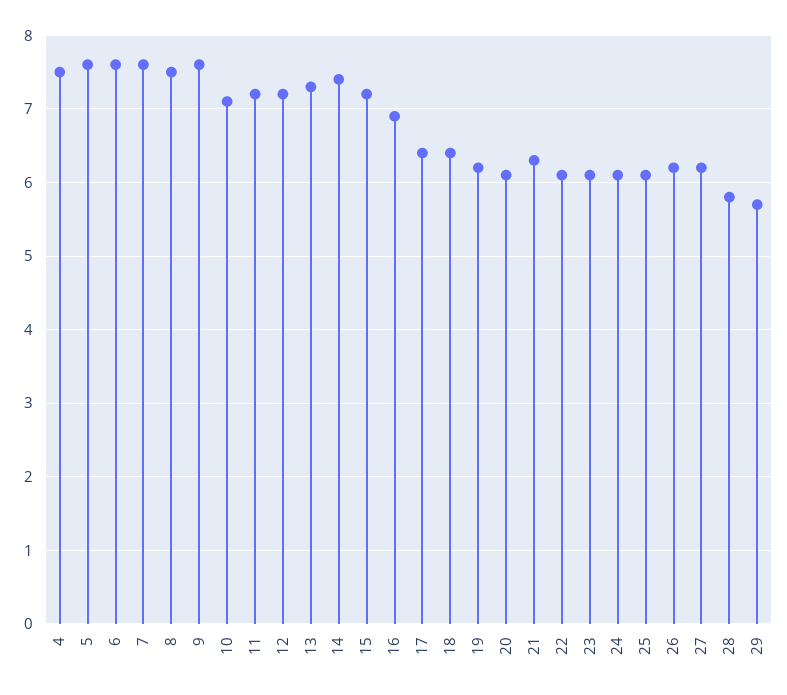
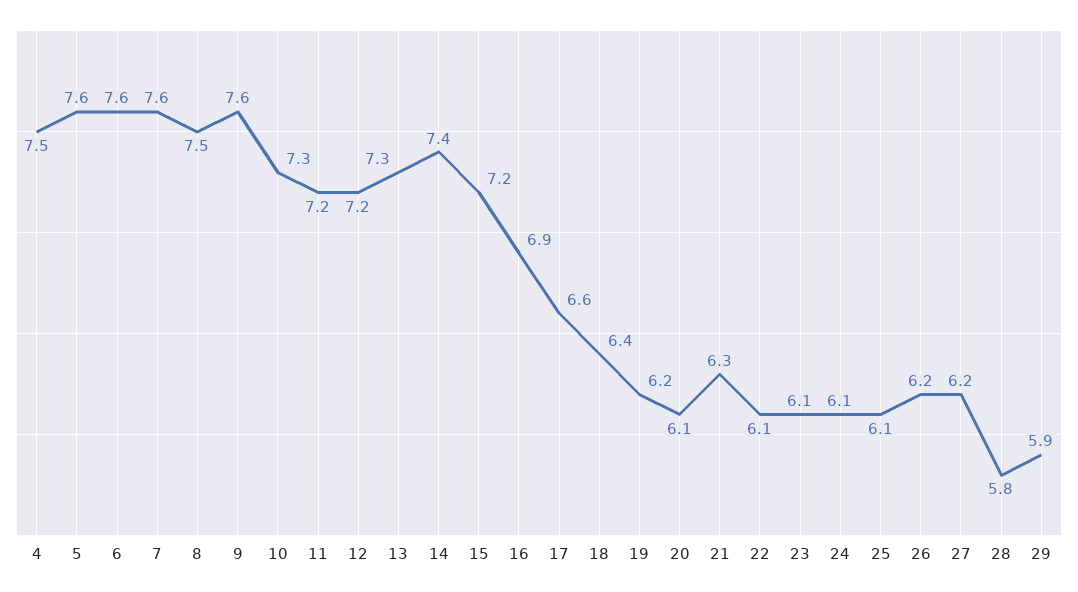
10: 7.1 -> 7.3
17: 6.4 -> 6.6
29: 5.7 -> 5.9

